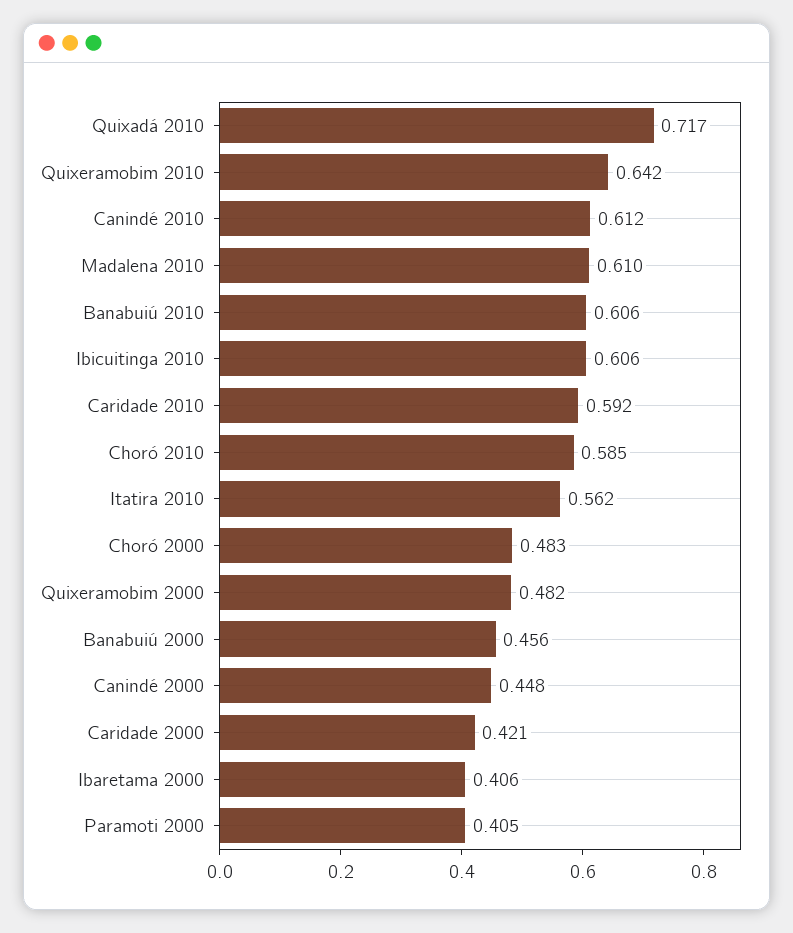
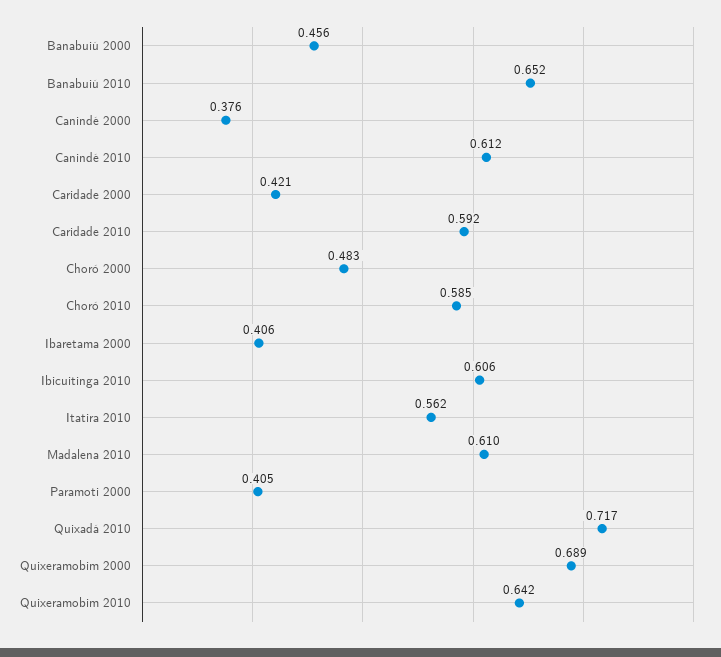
Banabuiú 2010: 0.606 -> 0.652
Quixeramobim 2000: 0.482 -> 0.689
Canindé 2000: 0.448 -> 0.376

